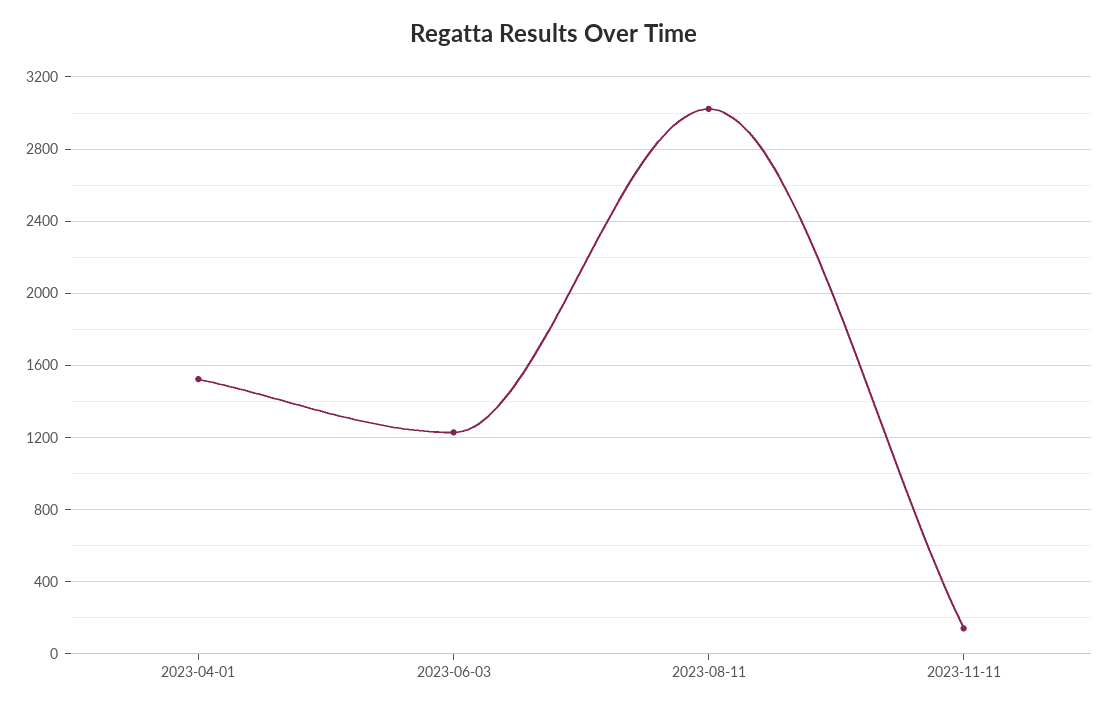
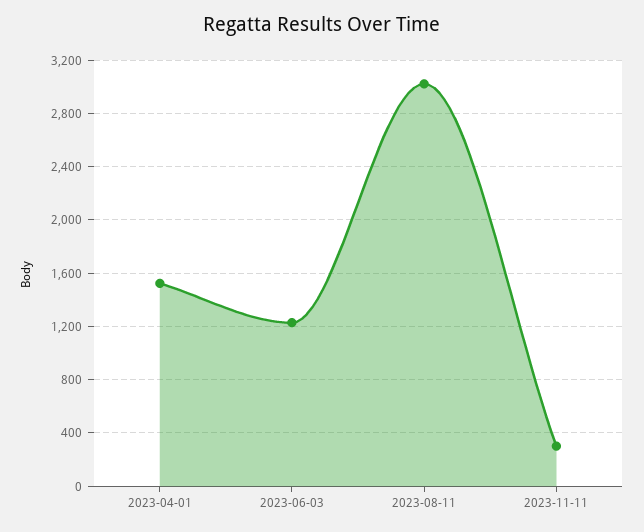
2023-11-11: 150 -> 300

